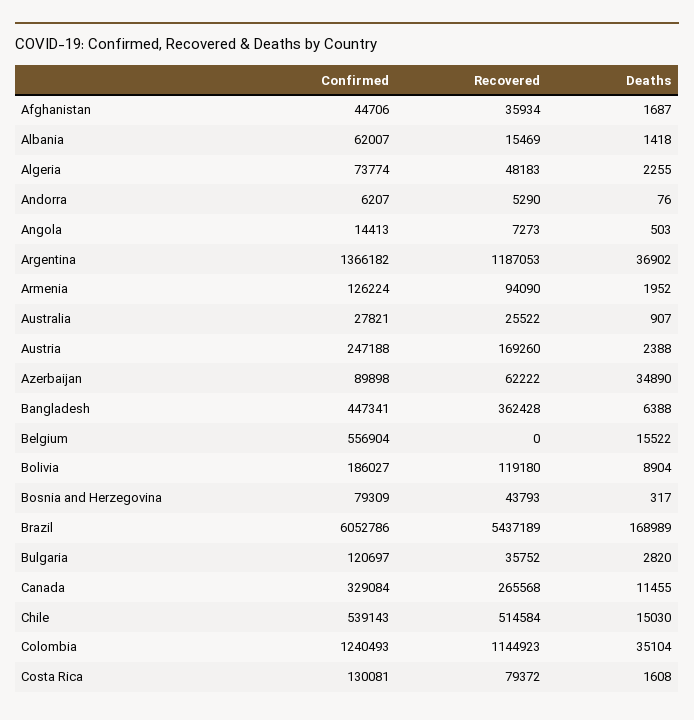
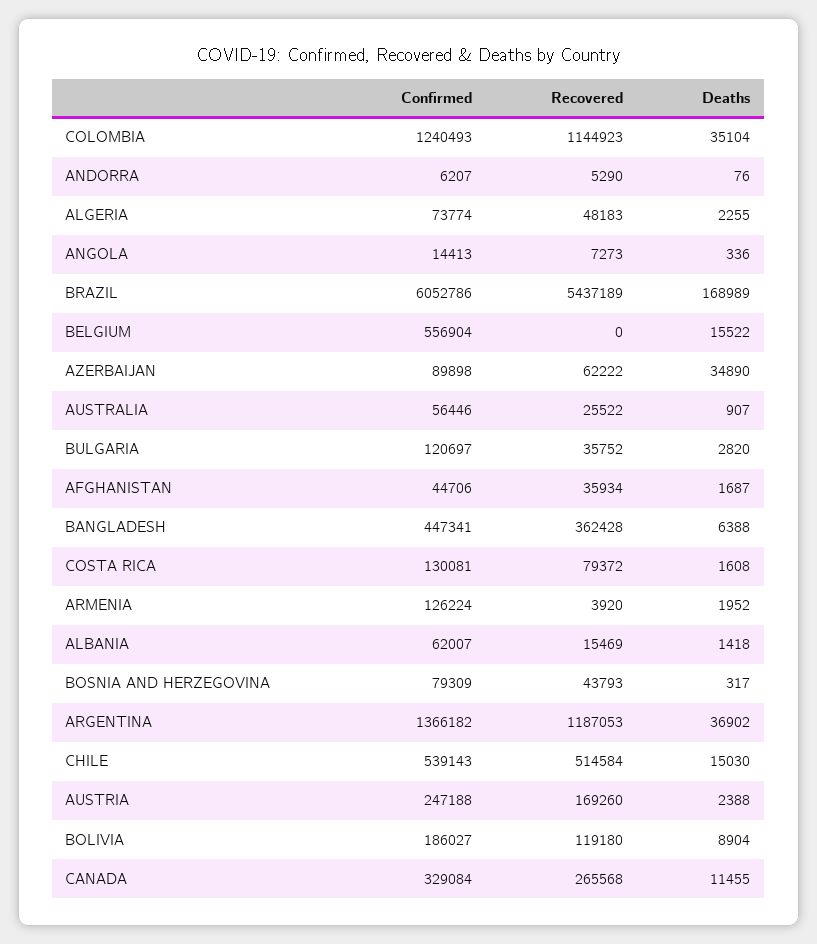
Deaths, Angola: 503 -> 336
Recovered, Armenia: 94090 -> 3920
Confirmed, Australia: 27821 -> 56446

